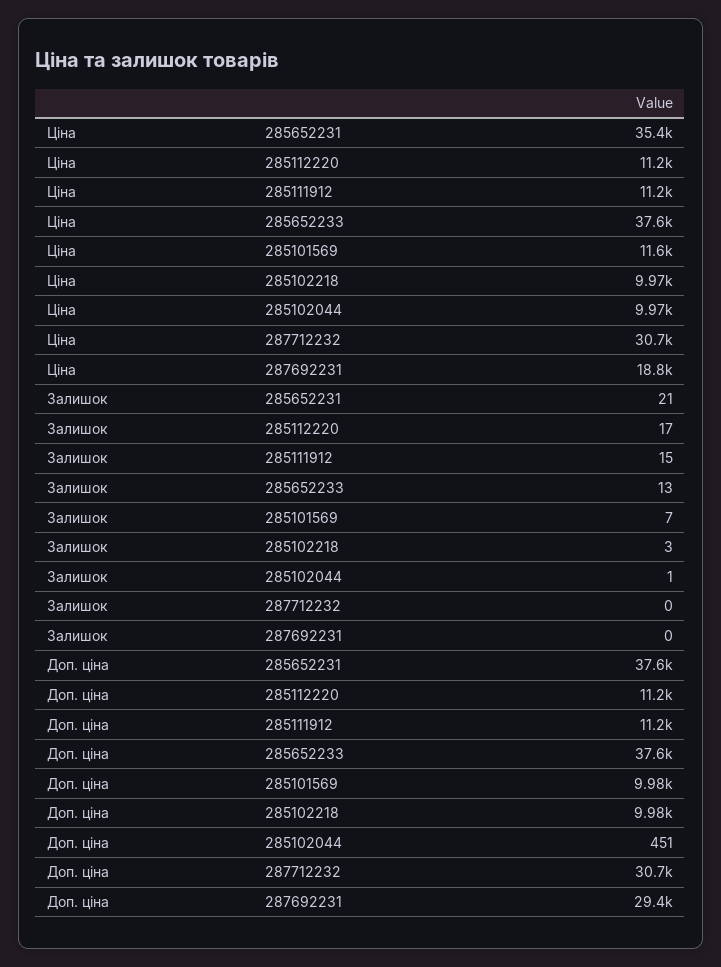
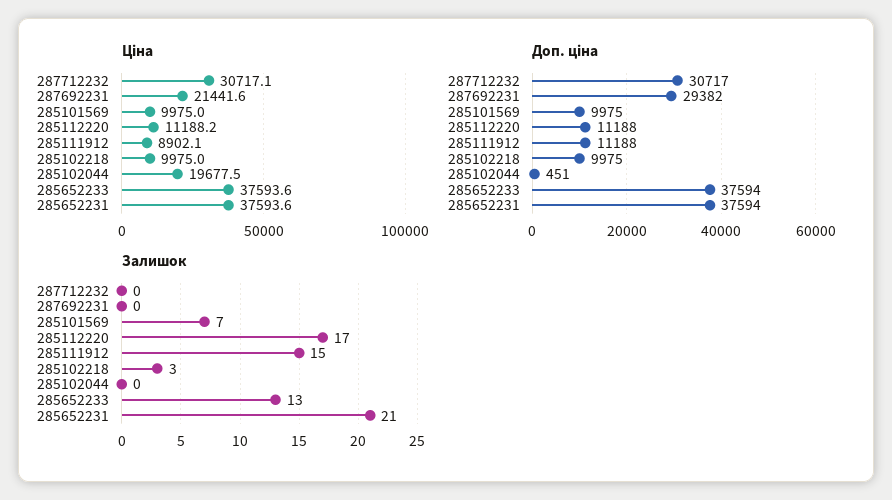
Ціна, 285652231: 35400 -> 37593.6
Ціна, 285111912: 11200 -> 8902.1
Ціна, 285101569: 11600 -> 9975
Ціна, 285102044: 9970 -> 19677.5
Ціна, 287692231: 18800 -> 21441.6
Залишок, 285102044: 1 -> 0

